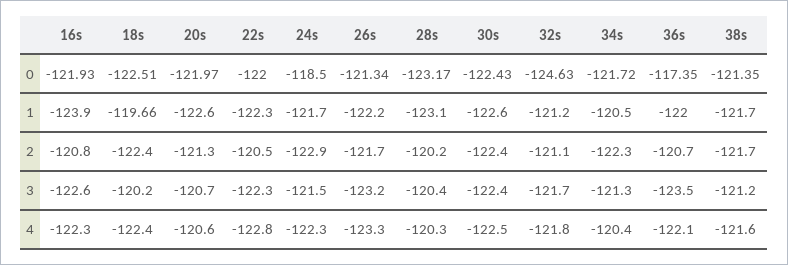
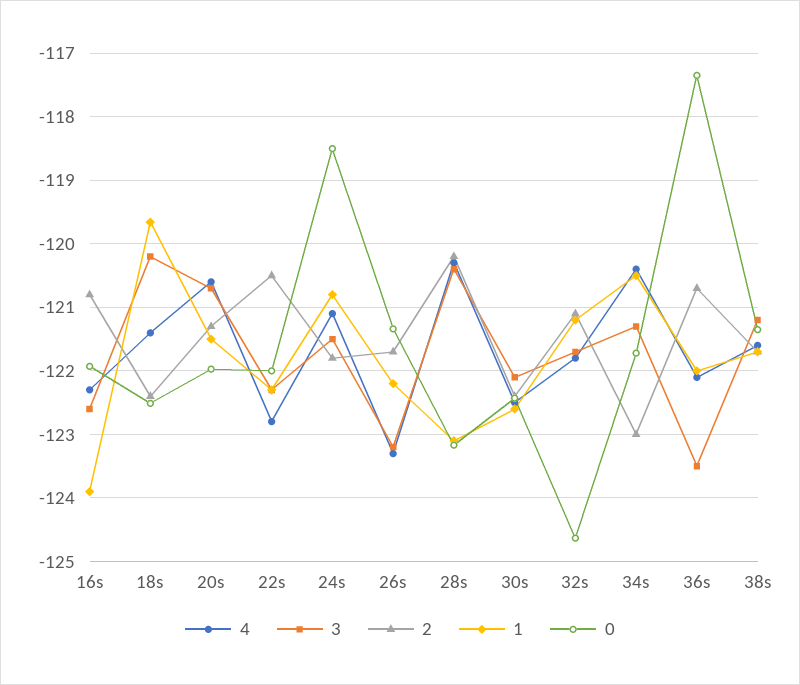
1, 20s: -122.6 -> -121.5
1, 24s: -121.7 -> -120.8
2, 24s: -122.9 -> -121.8
2, 34s: -122.3 -> -123
3, 30s: -122.4 -> -122.1
4, 18s: -122.4 -> -121.4
4, 24s: -122.3 -> -121.1

